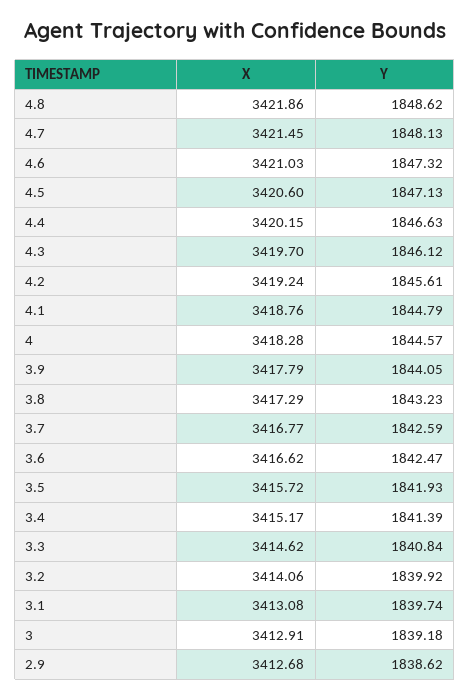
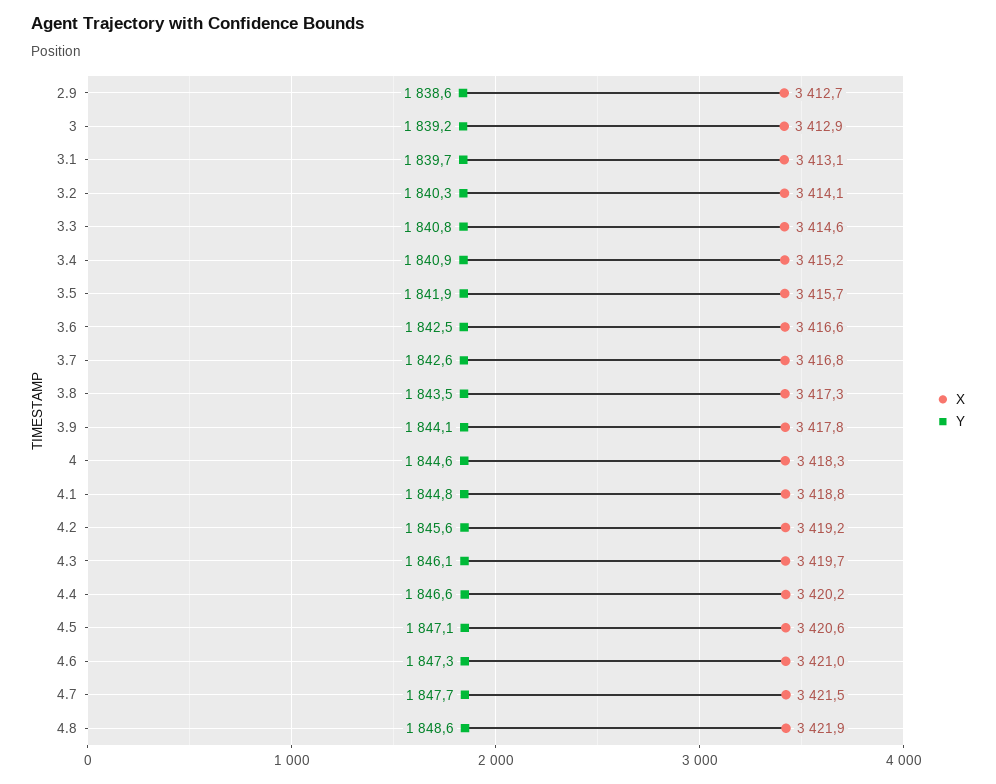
Y, 4.7: 1848.13 -> 1847.7
Y, 3.8: 1843.23 -> 1843.5
Y, 3.4: 1841.39 -> 1840.9
Y, 3.2: 1839.92 -> 1840.3

